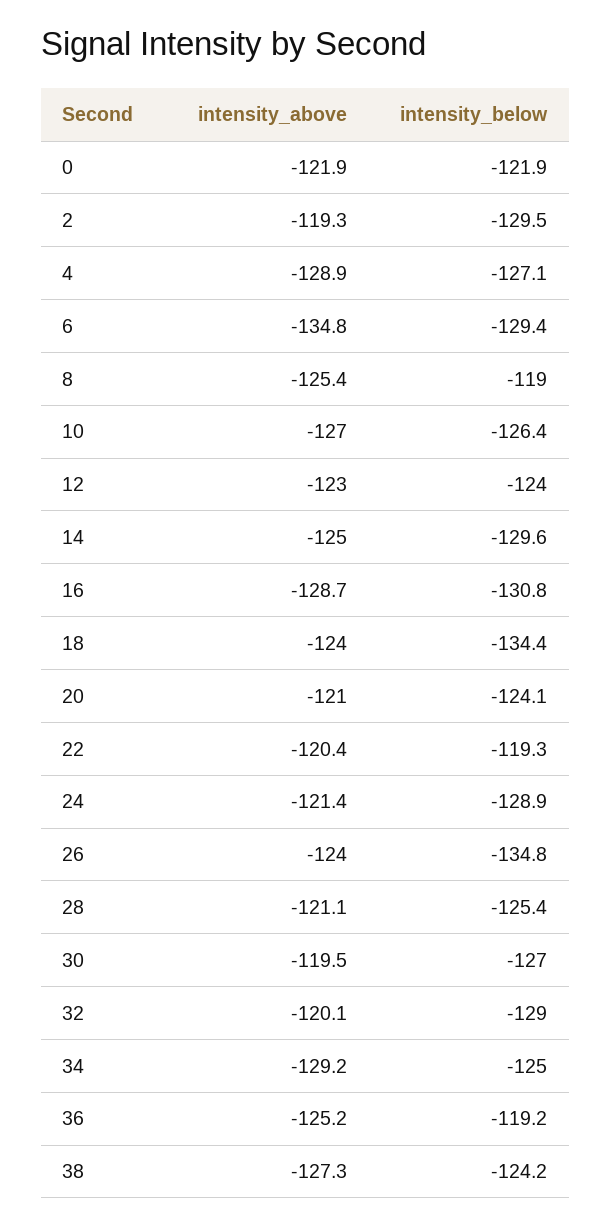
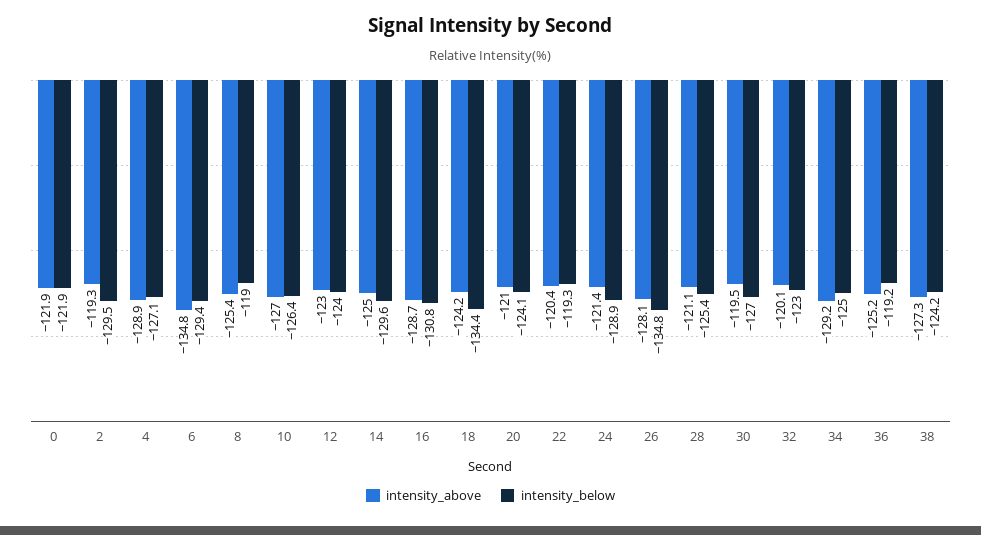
intensity_above, 18: -124 -> -124.2
intensity_above, 26: -124 -> -128.1
intensity_below, 32: -129 -> -123

